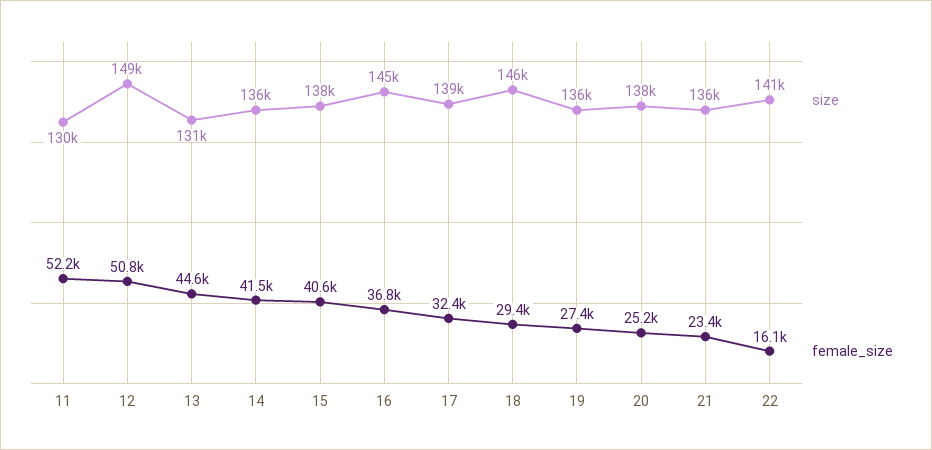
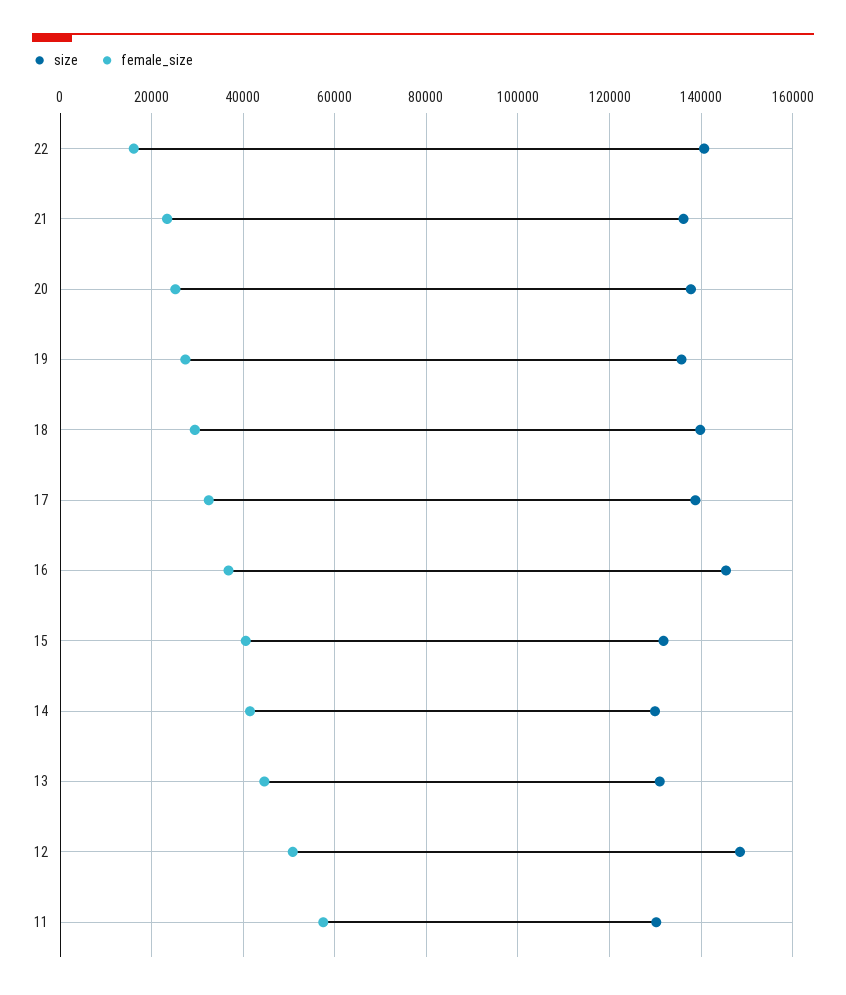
female_size, 11: 52200 -> 58000
size, 14: 136000 -> 130000
size, 15: 138000 -> 132000
size, 18: 146000 -> 140000

